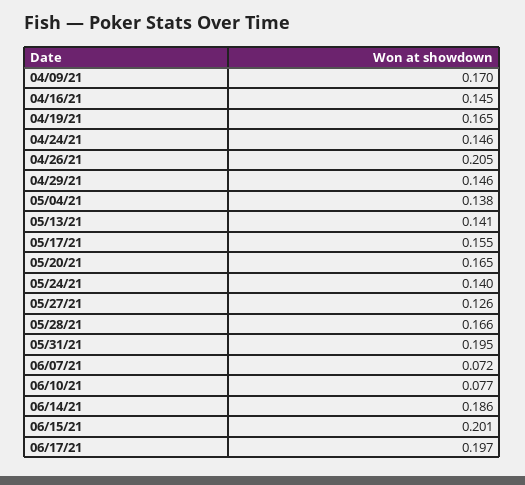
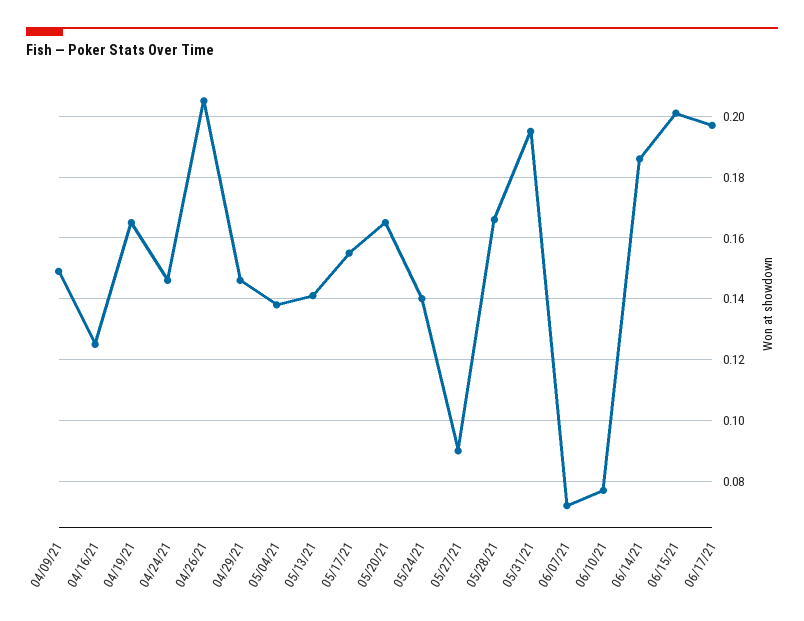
04/09/21: 0.17 -> 0.15
04/16/21: 0.145 -> 0.125
05/27/21: 0.126 -> 0.09

